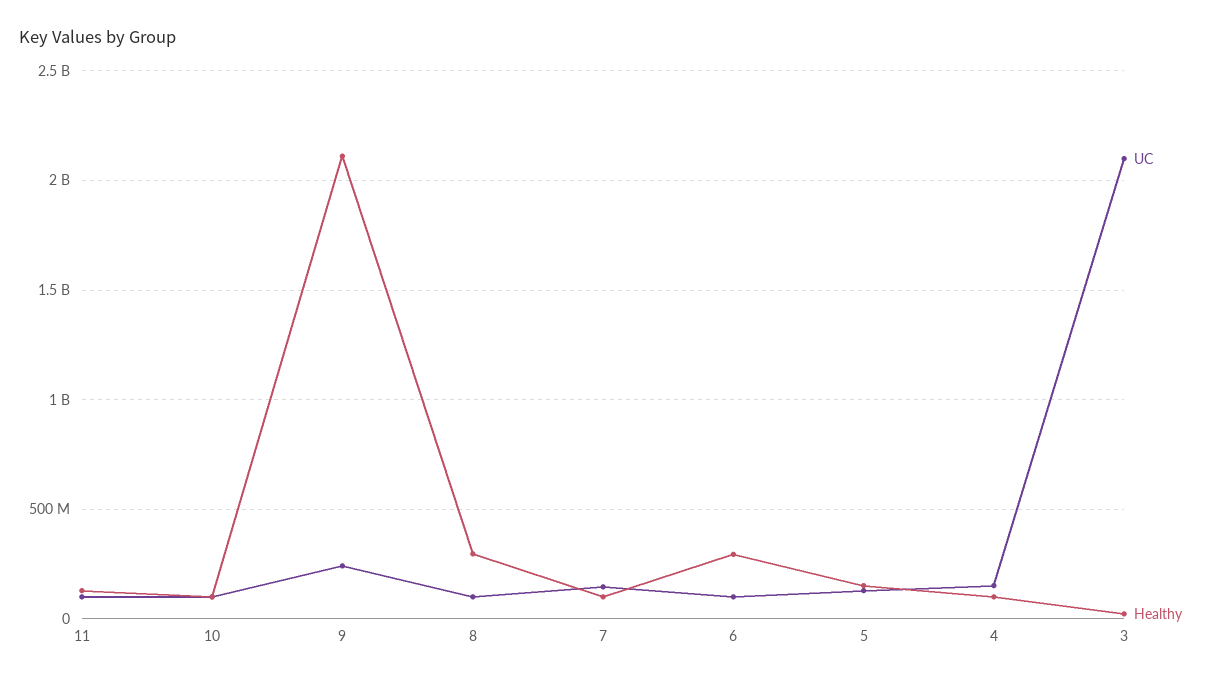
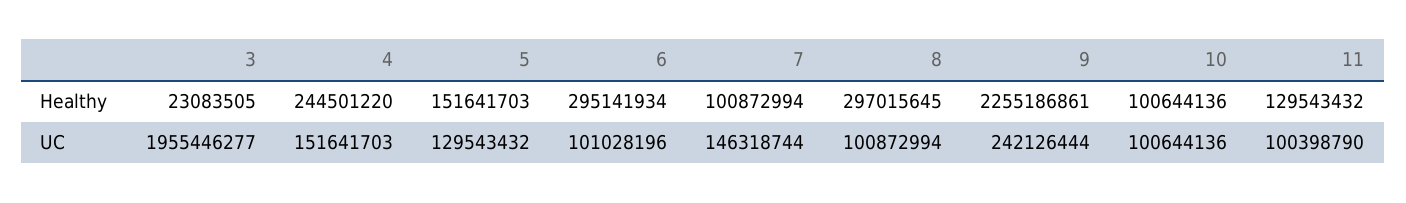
Healthy, 9: 2100000000 -> 2255186861
Healthy, 4: 100000000 -> 244501220
UC, 3: 2100000000 -> 1955446277

